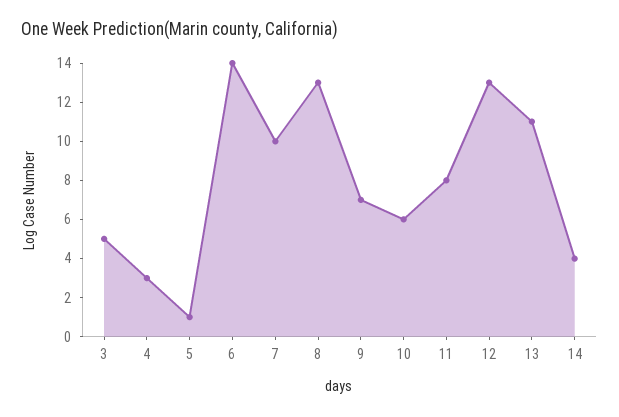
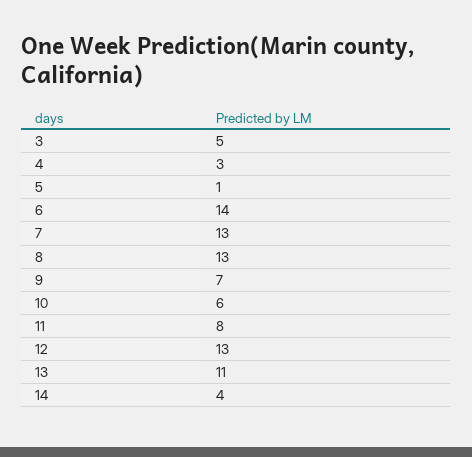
7: 10 -> 13

